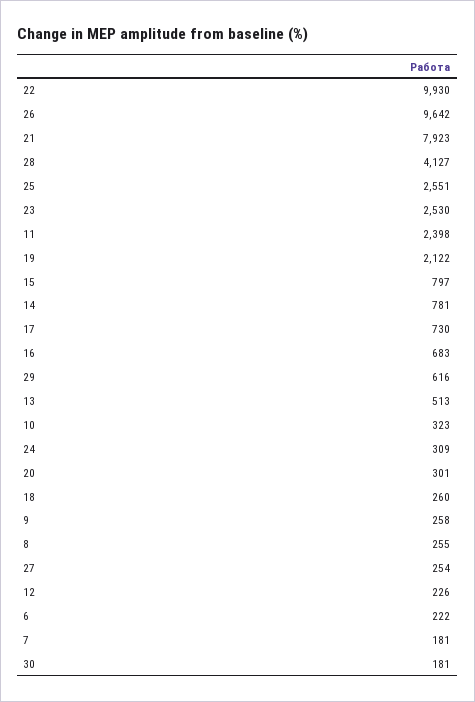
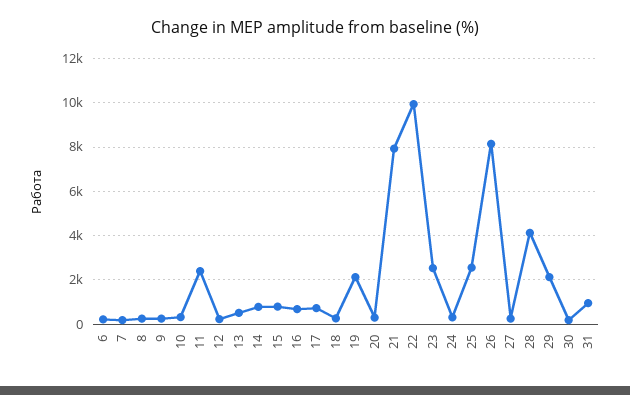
26: 9642 -> 8000
29: 616 -> 2000
31: none -> 1000

